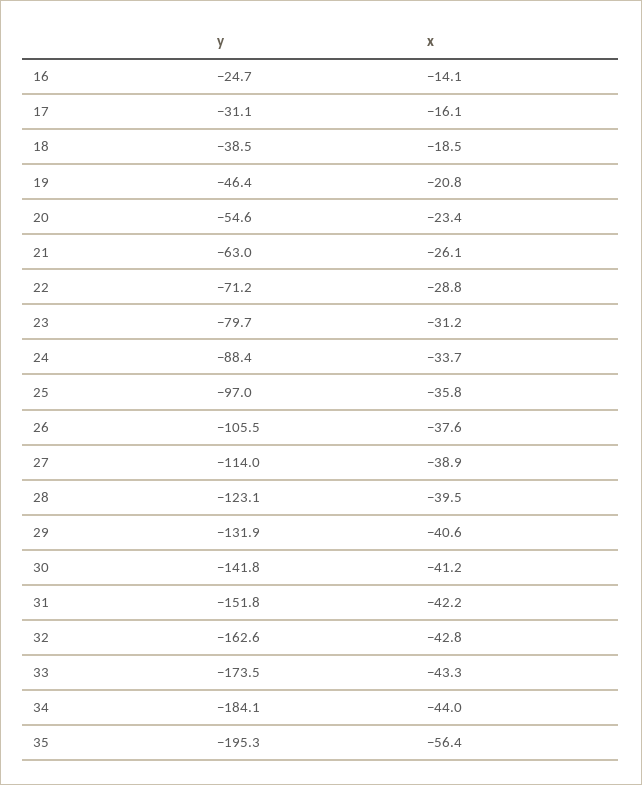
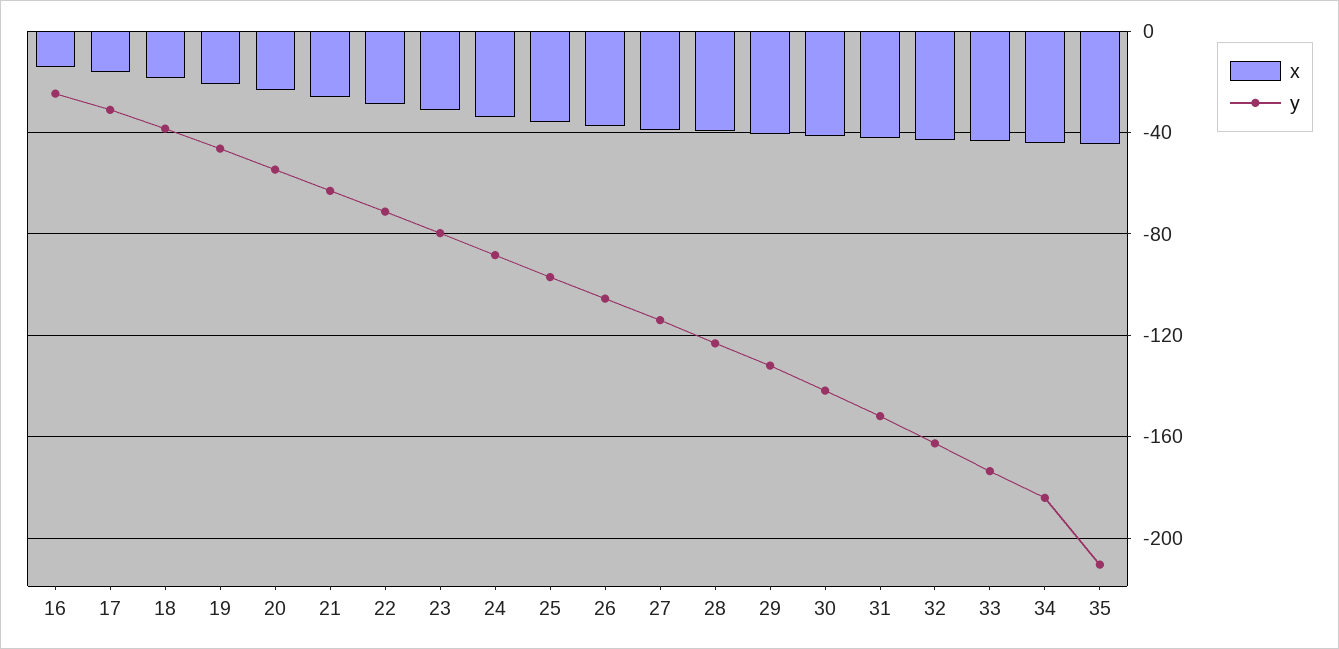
y, 35: -195.3 -> -210
x, 35: -56.4 -> -45

